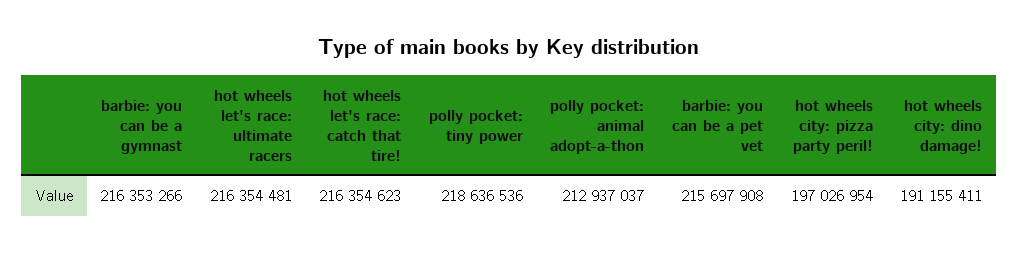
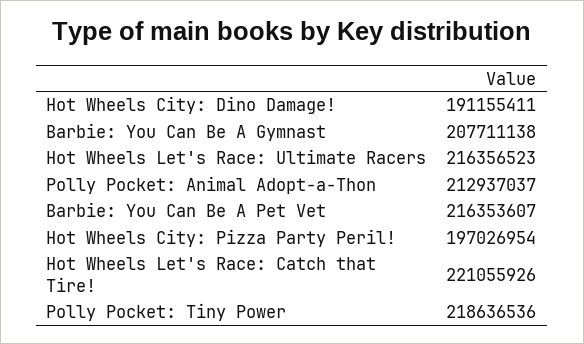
barbie: you can be a gymnast: 216353266 -> 207711138
hot wheels let's race: ultimate racers: 216354481 -> 216356523
hot wheels let's race: catch that tire!: 216354623 -> 221055926
barbie: you can be a pet vet: 215697908 -> 216353607

